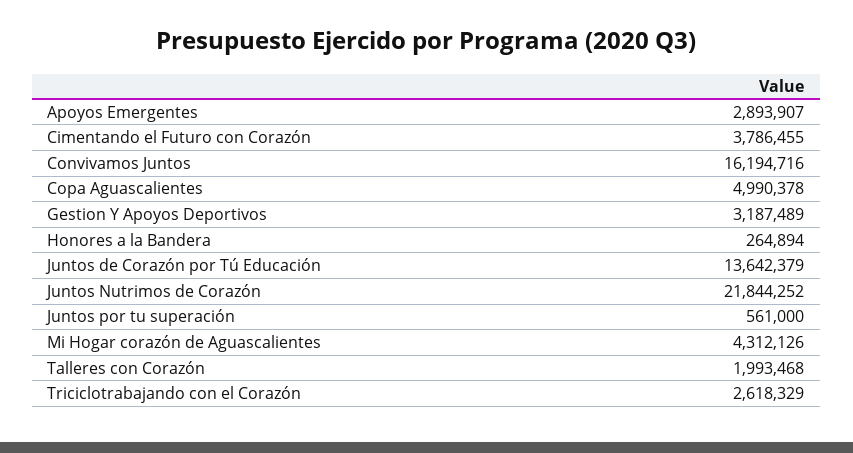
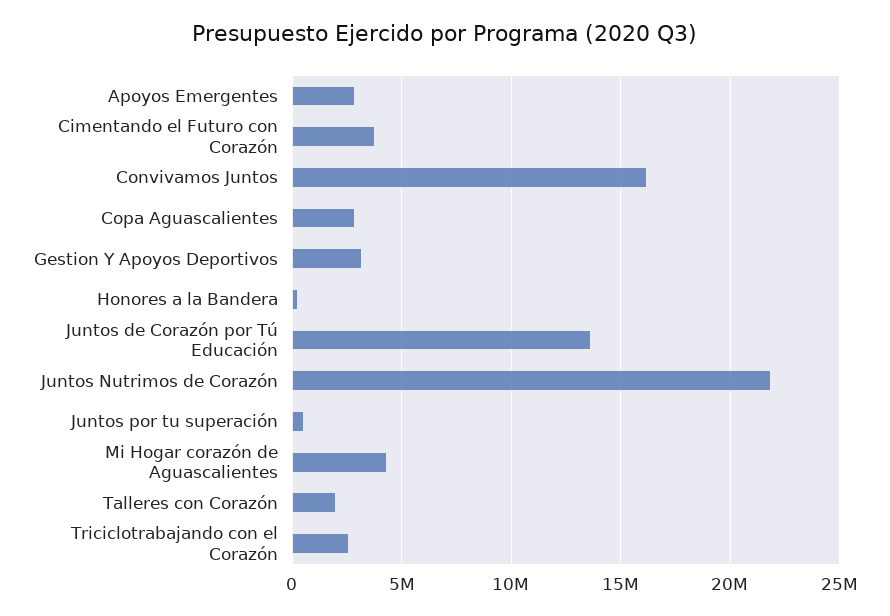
Copa Aguascalientes: 4990378 -> 3000000

